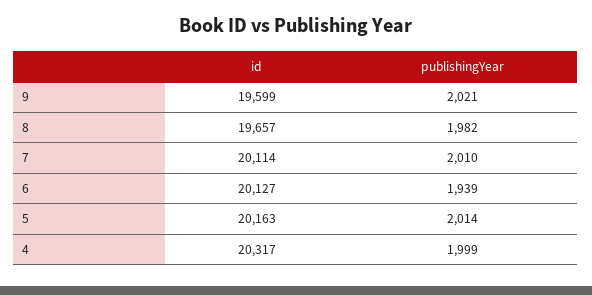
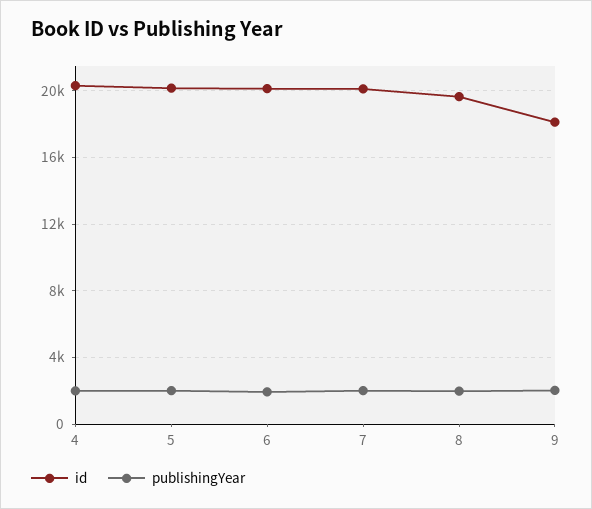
id, 9: 19599 -> 18000

